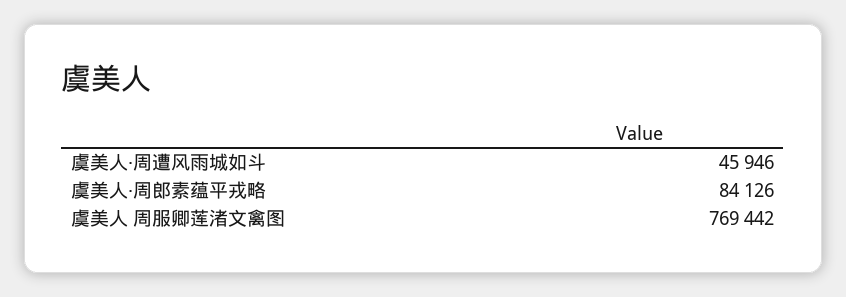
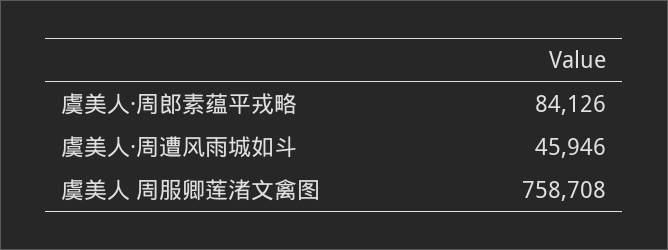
虞美人 周服卿莲渚文禽图: 769442 -> 758708

